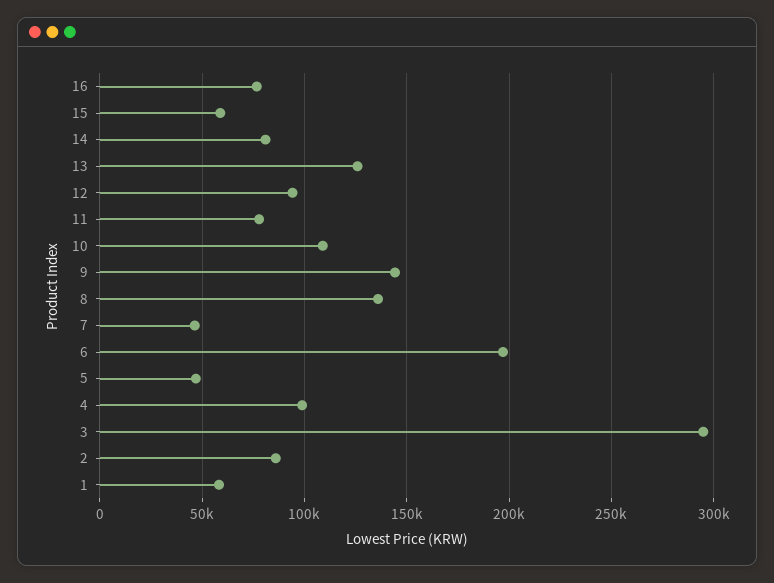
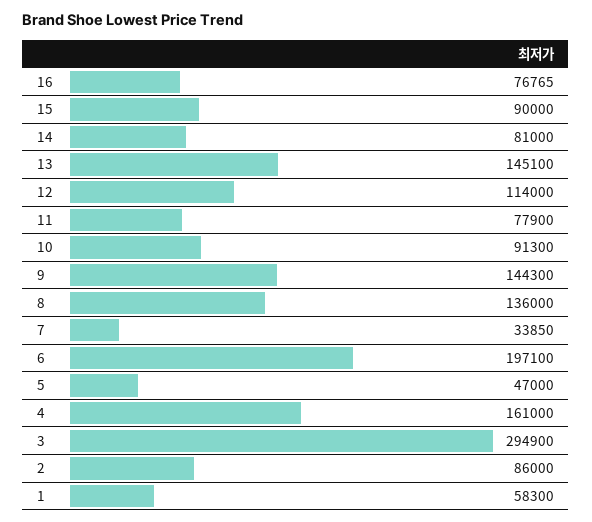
15: 60000 -> 90000
13: 125000 -> 145100
12: 95000 -> 114000
10: 110000 -> 91300
7: 45000 -> 33850
4: 100000 -> 161000

